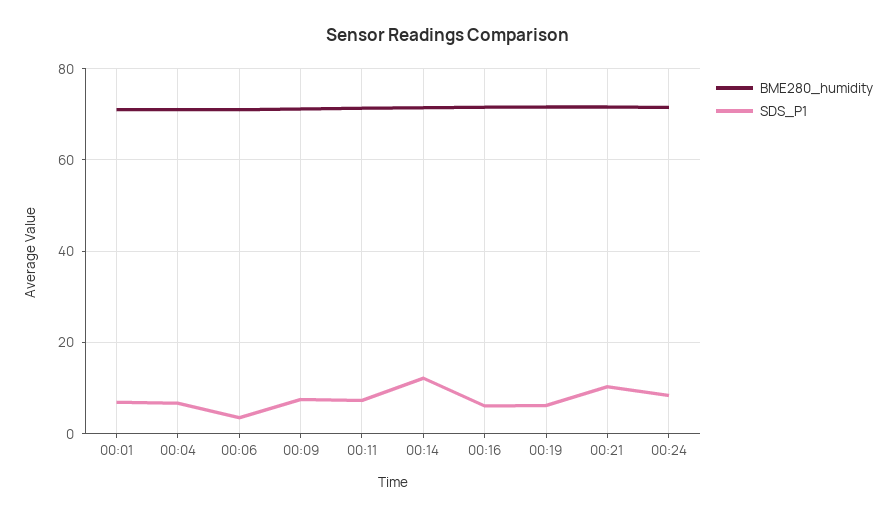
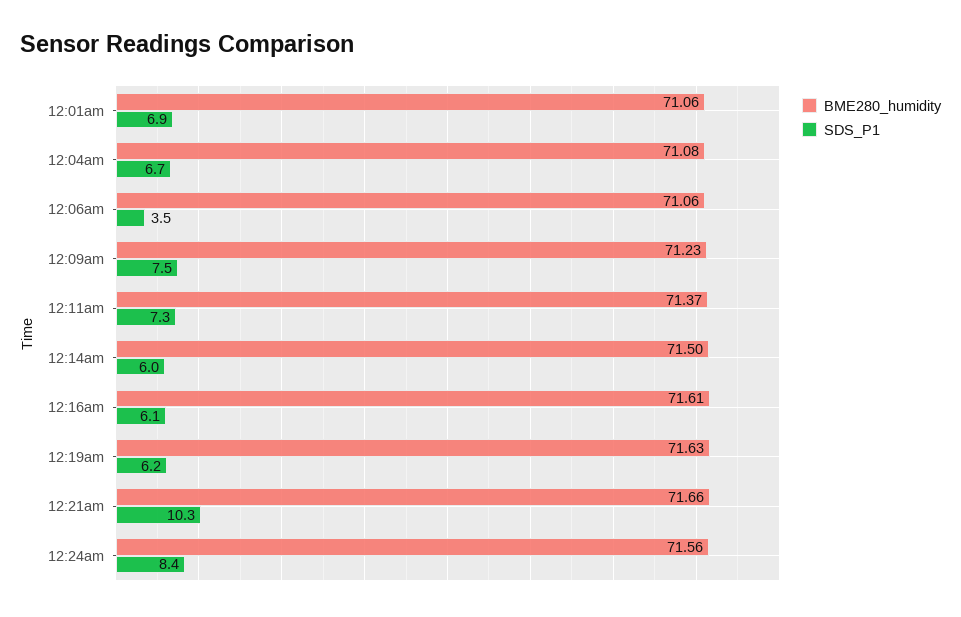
SDS_P1, 00:14: 12 -> 6

